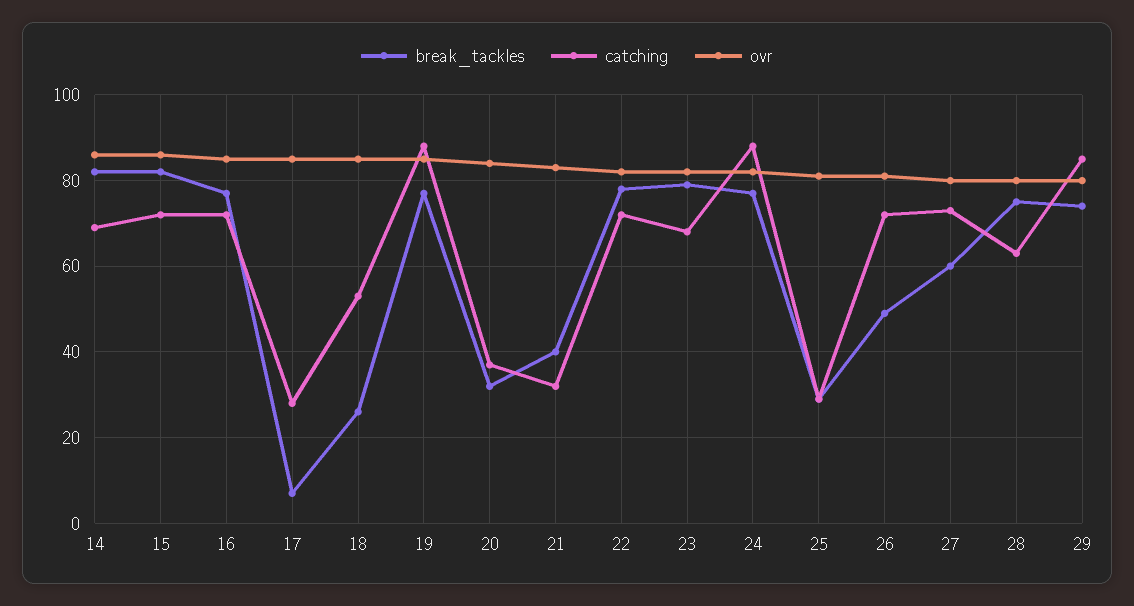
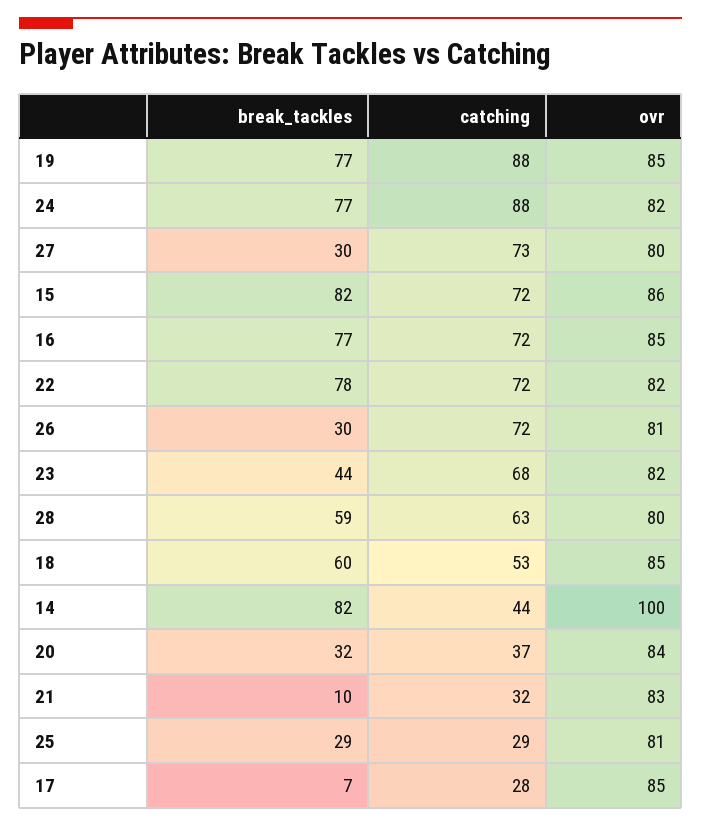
catching, 14: 70 -> 44
ovr, 14: 85 -> 100
break_tackles, 18: 25 -> 60
break_tackles, 21: 40 -> 10
break_tackles, 23: 80 -> 44
break_tackles, 26: 50 -> 30
break_tackles, 27: 60 -> 30
break_tackles, 28: 75 -> 59
break_tackles, 29: 75 -> none
catching, 29: 85 -> none
ovr, 29: 80 -> none

